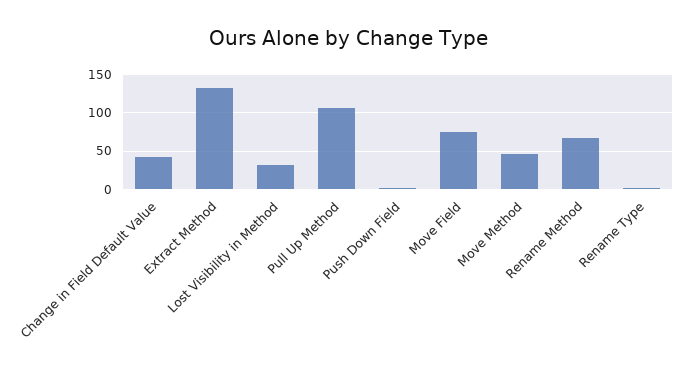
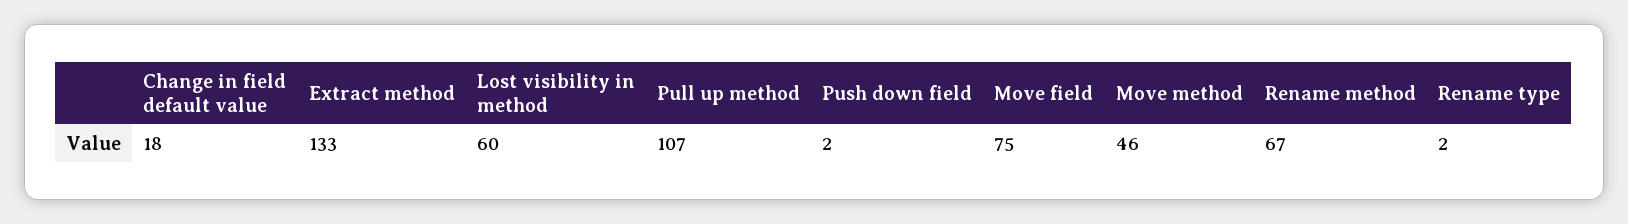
Change in Field Default Value: 40 -> 18
Lost Visibility in Method: 30 -> 60

